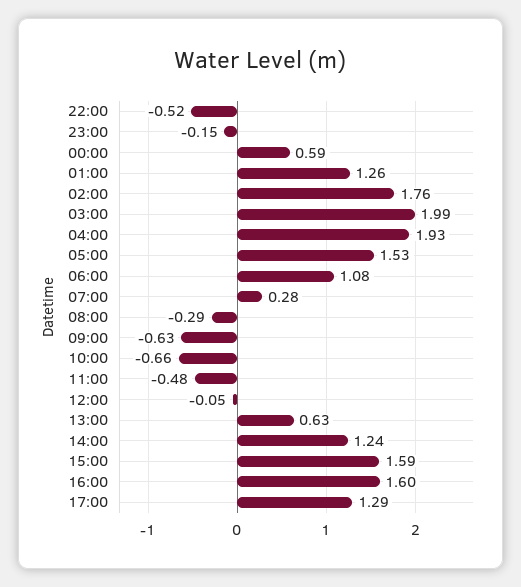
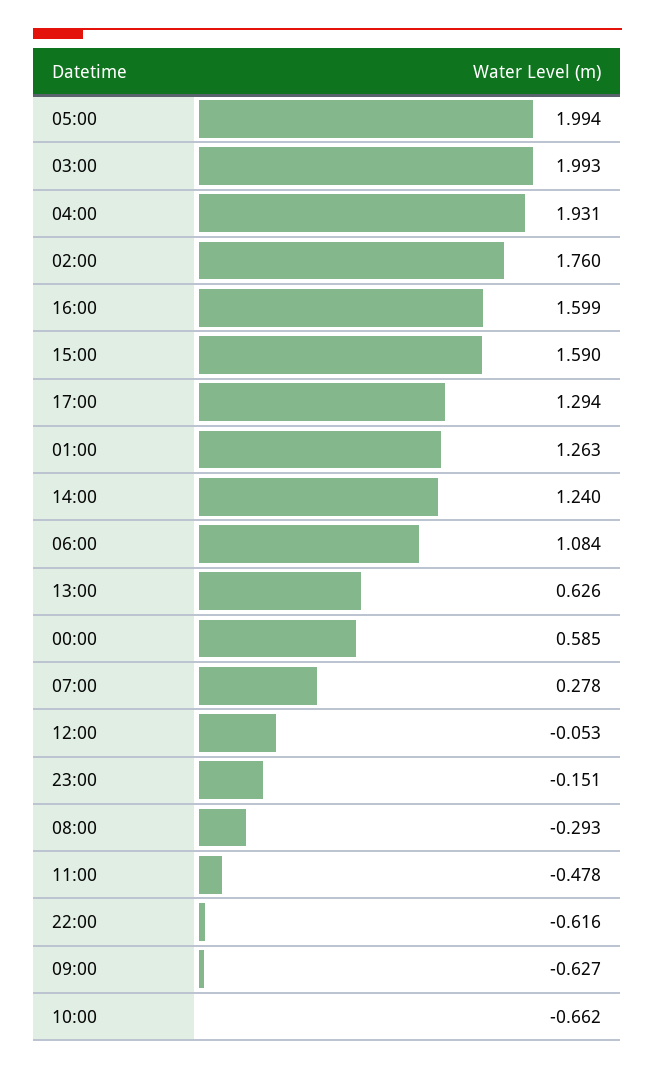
22:00: -0.52 -> -0.616
05:00: 1.53 -> 1.994

